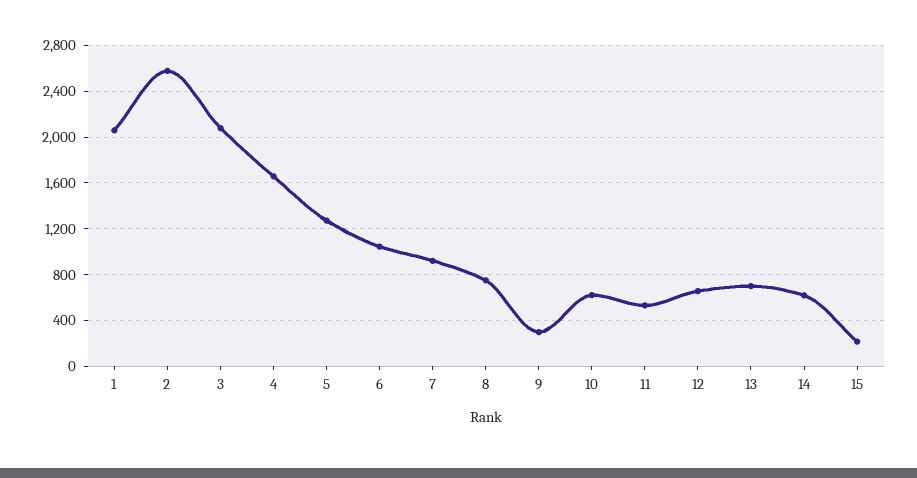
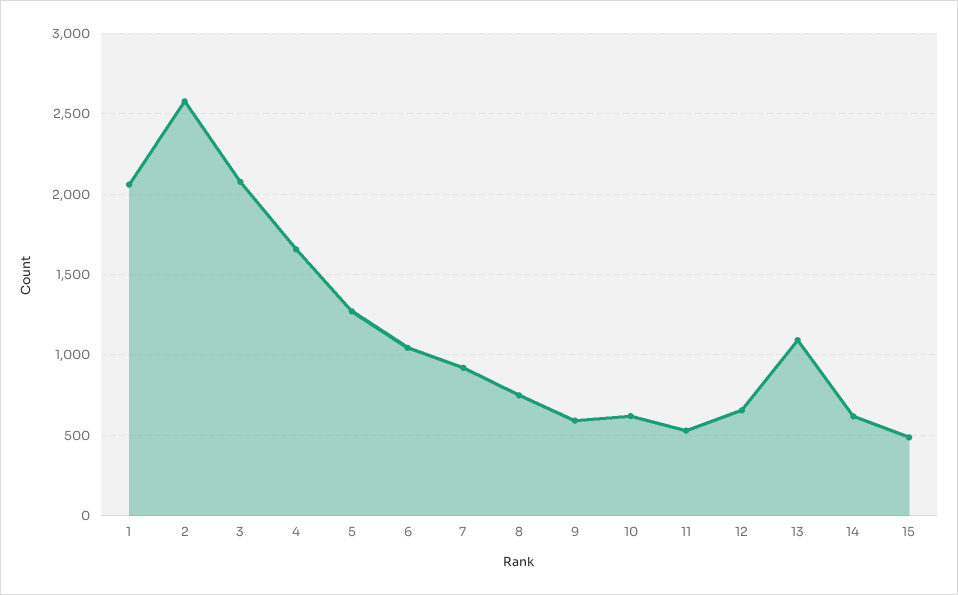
9: 300 -> 600
13: 700 -> 1100
15: 200 -> 500

